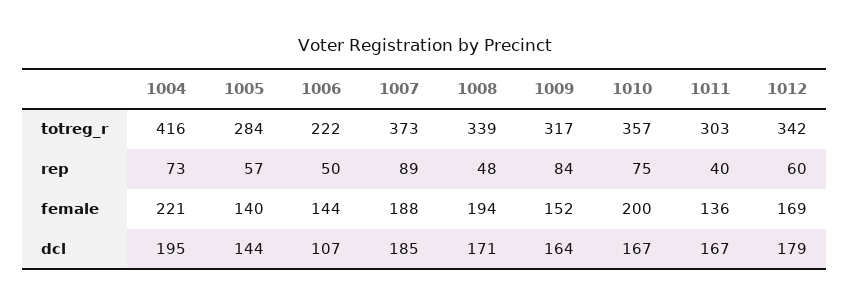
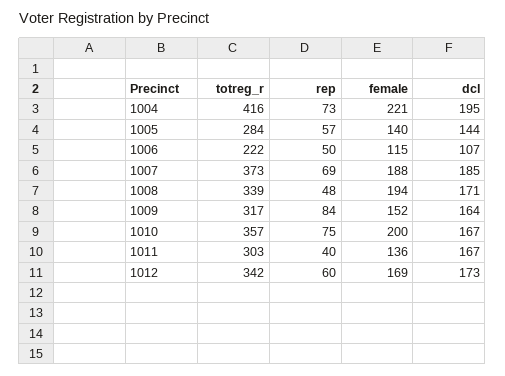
1007, rep: 89 -> 69
1006, female: 144 -> 115
1012, dcl: 179 -> 173

